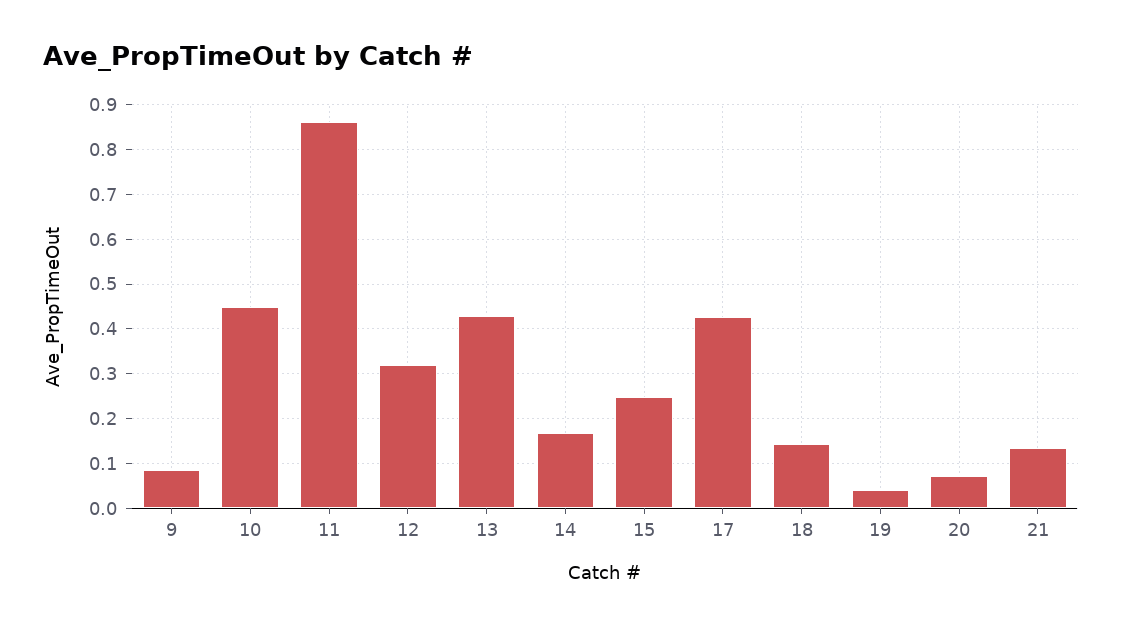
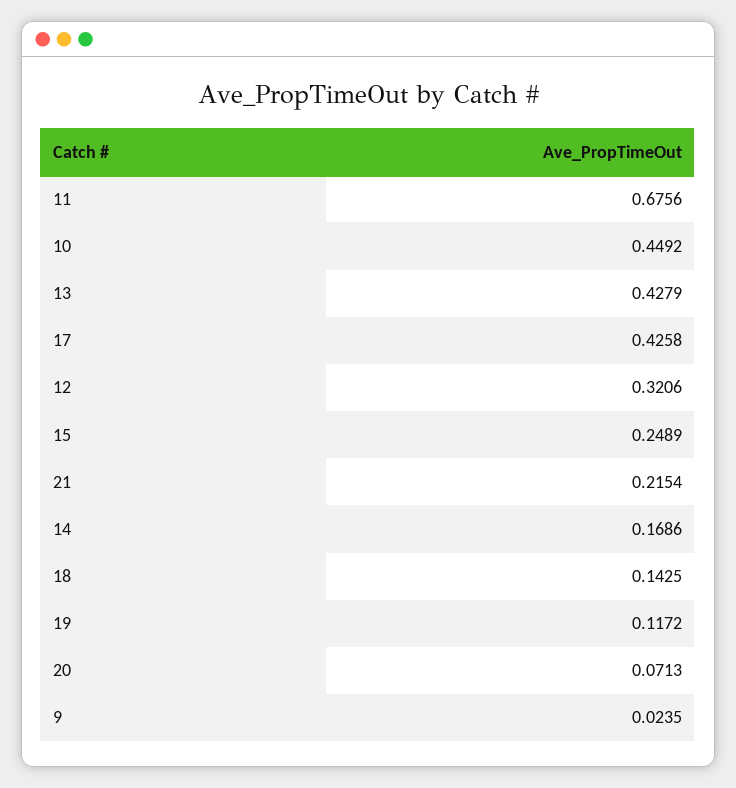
9: 0.08 -> 0.0235
11: 0.86 -> 0.6756
19: 0.04 -> 0.1172
21: 0.14 -> 0.2154

